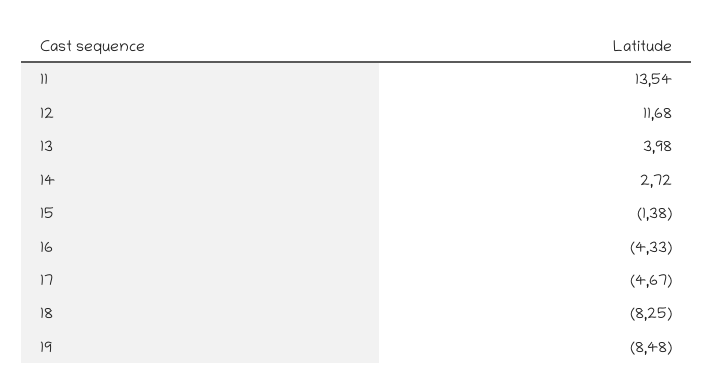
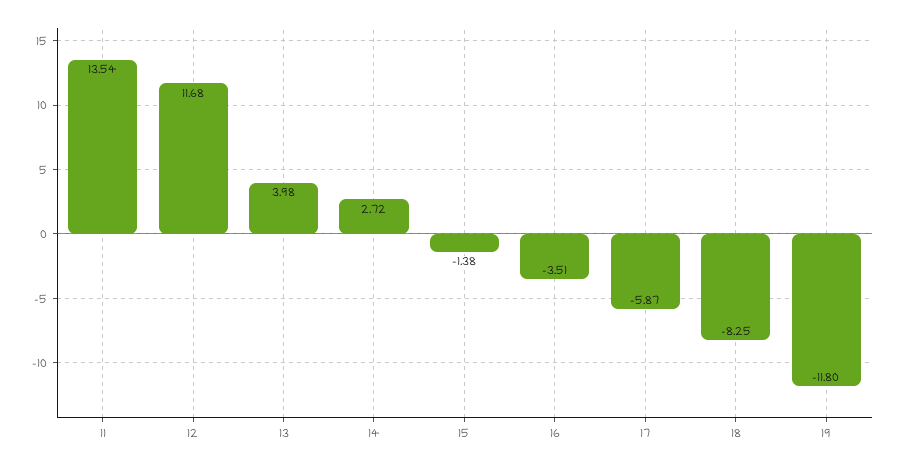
16: -4.33 -> -3.51
17: -4.67 -> -5.87
19: -8.48 -> -11.8

